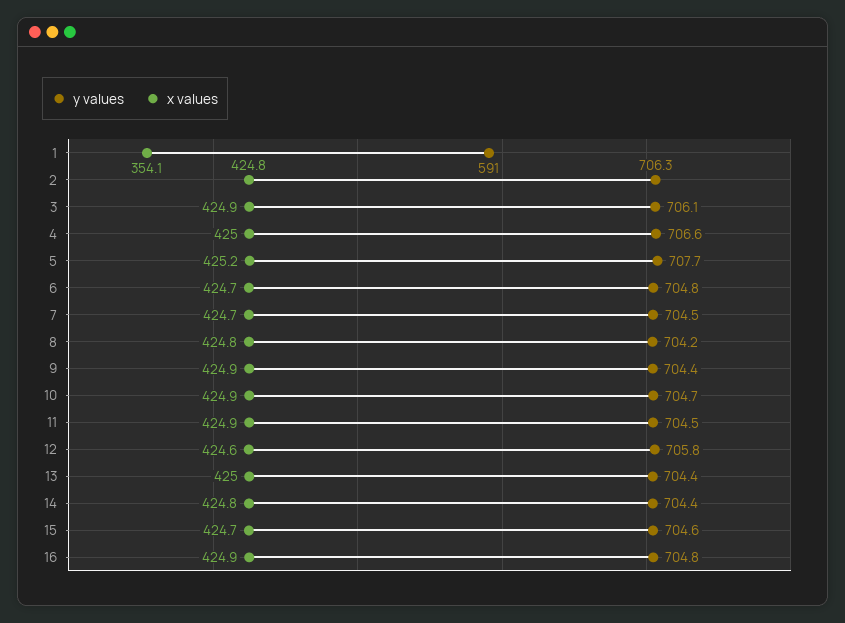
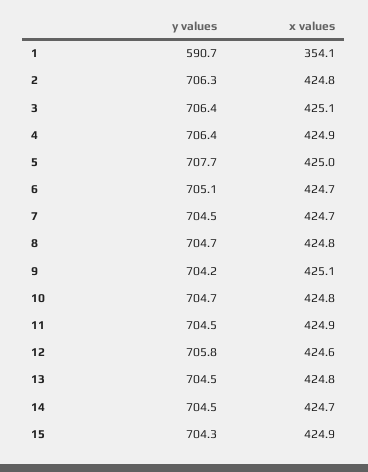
y values, 1: 591 -> 590.7
y values, 3: 706.1 -> 706.4
x values, 3: 424.9 -> 425.1
y values, 4: 706.6 -> 706.4
x values, 4: 425 -> 424.9
x values, 5: 425.2 -> 425
y values, 6: 704.8 -> 705.1
y values, 8: 704.2 -> 704.7
y values, 9: 704.4 -> 704.2
x values, 9: 424.9 -> 425.1
x values, 10: 424.9 -> 424.8
y values, 13: 704.4 -> 704.5
x values, 13: 425 -> 424.8
y values, 14: 704.4 -> 704.5
x values, 14: 424.8 -> 424.7
y values, 15: 704.6 -> 704.3
x values, 15: 424.7 -> 424.9
y values, 16: 704.8 -> none
x values, 16: 424.9 -> none

